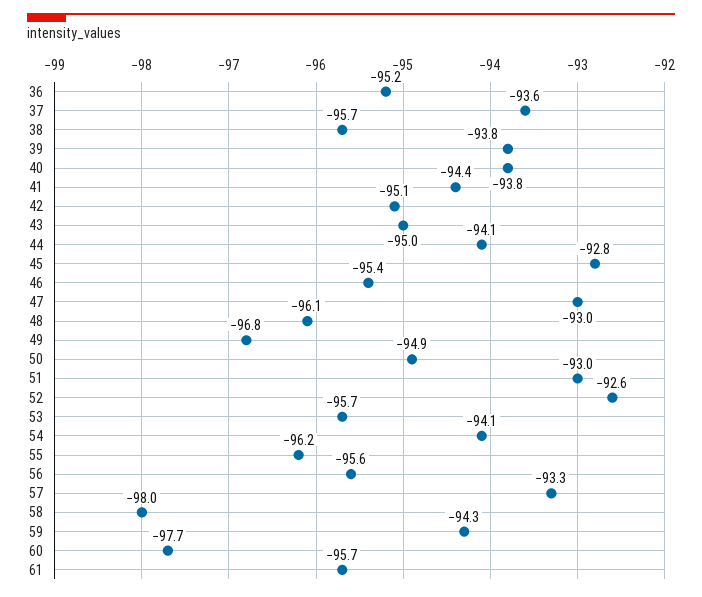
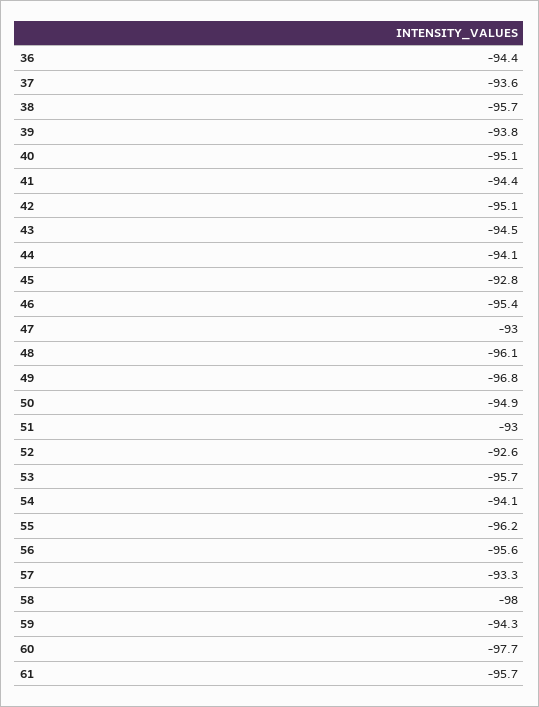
36: -95.2 -> -94.4
40: -93.8 -> -95.1
43: -95 -> -94.5

